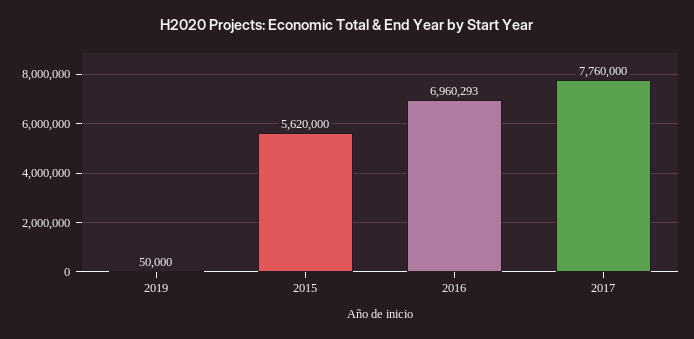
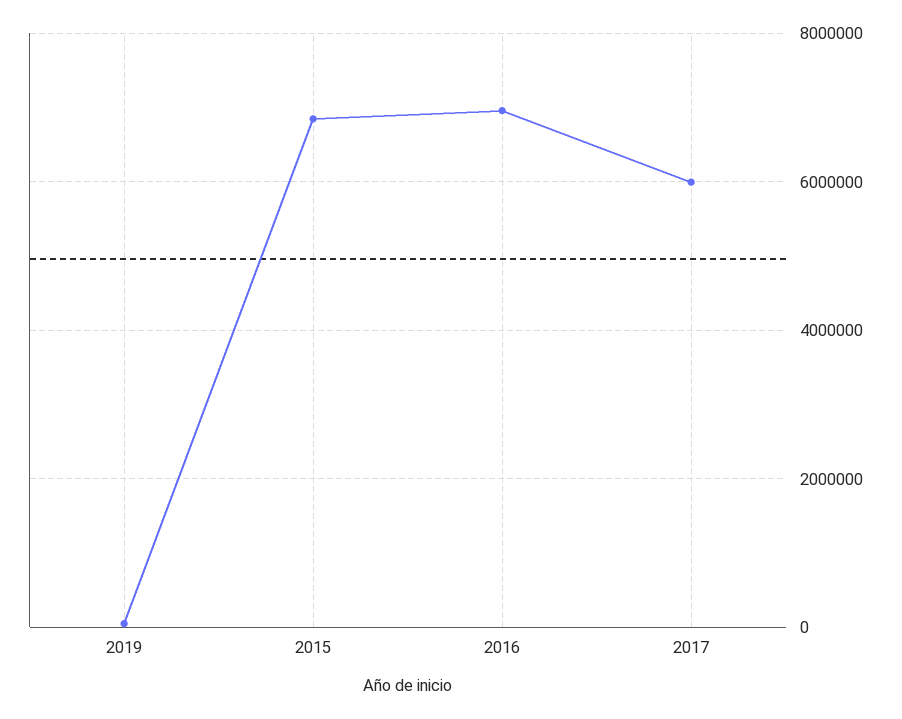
2015: 5620000 -> 6800000
2017: 7760000 -> 6000000

